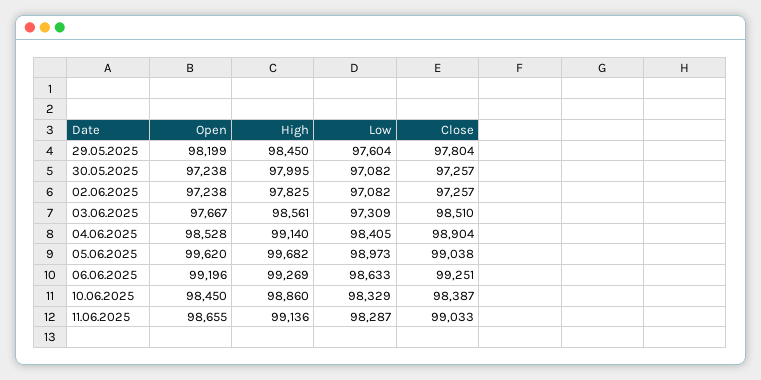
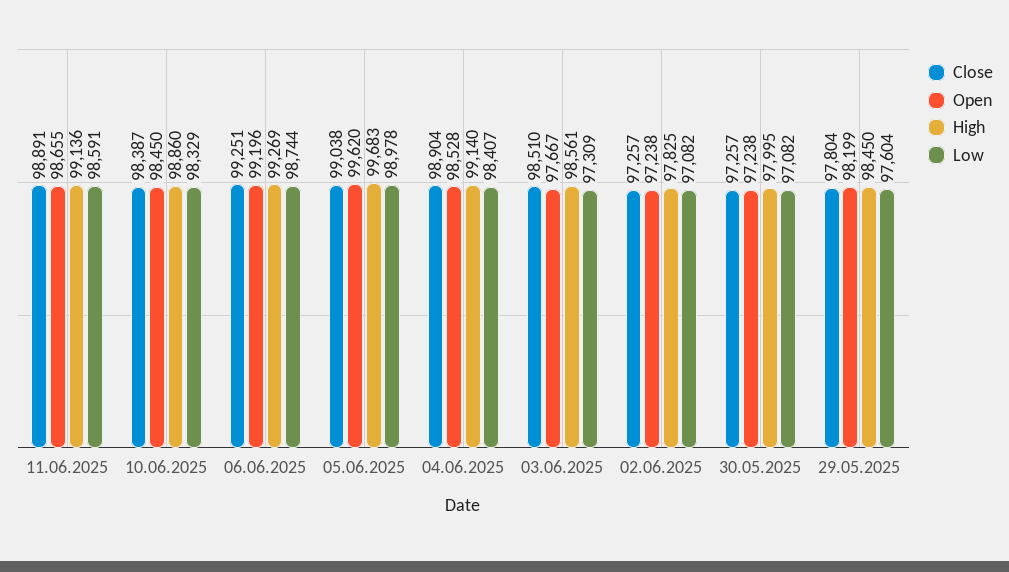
Low, 04.06.2025: 98405 -> 98407
High, 05.06.2025: 99682 -> 99683
Low, 05.06.2025: 98973 -> 98978
Low, 06.06.2025: 98633 -> 98744
Low, 11.06.2025: 98287 -> 98591
Close, 11.06.2025: 99033 -> 98891

